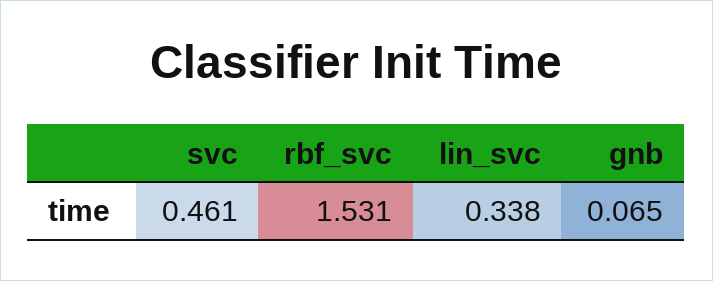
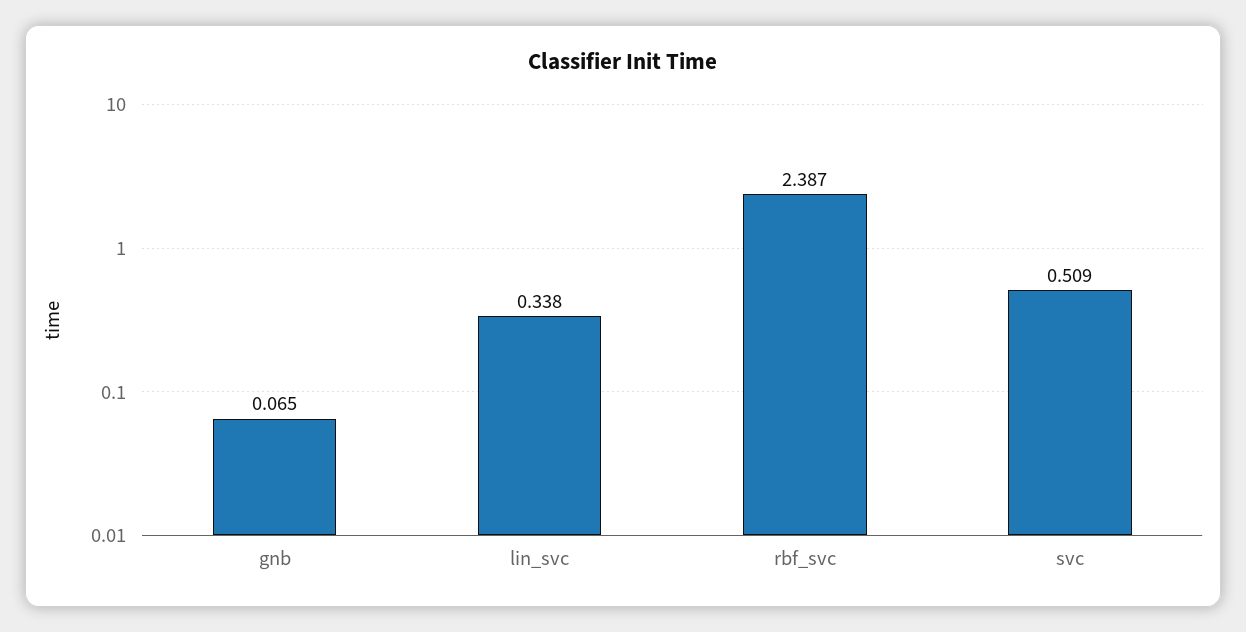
svc: 0.461 -> 0.509
rbf_svc: 1.531 -> 2.387

